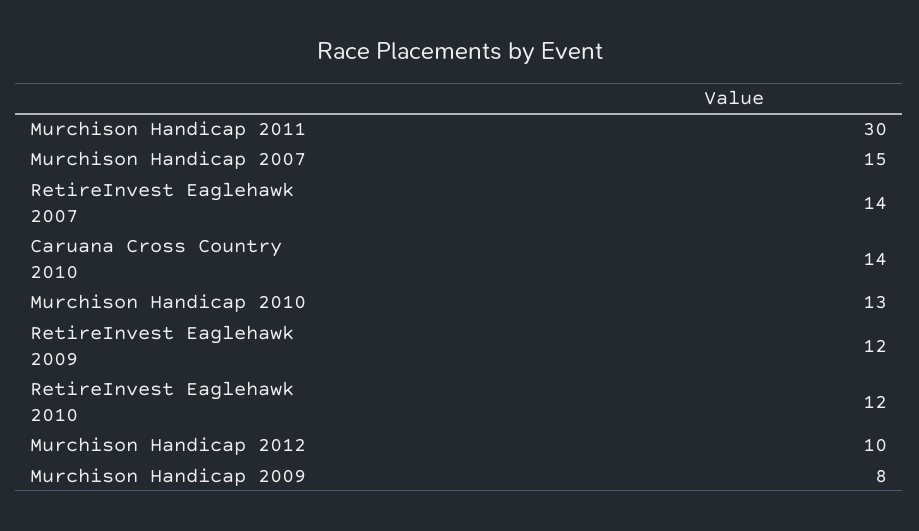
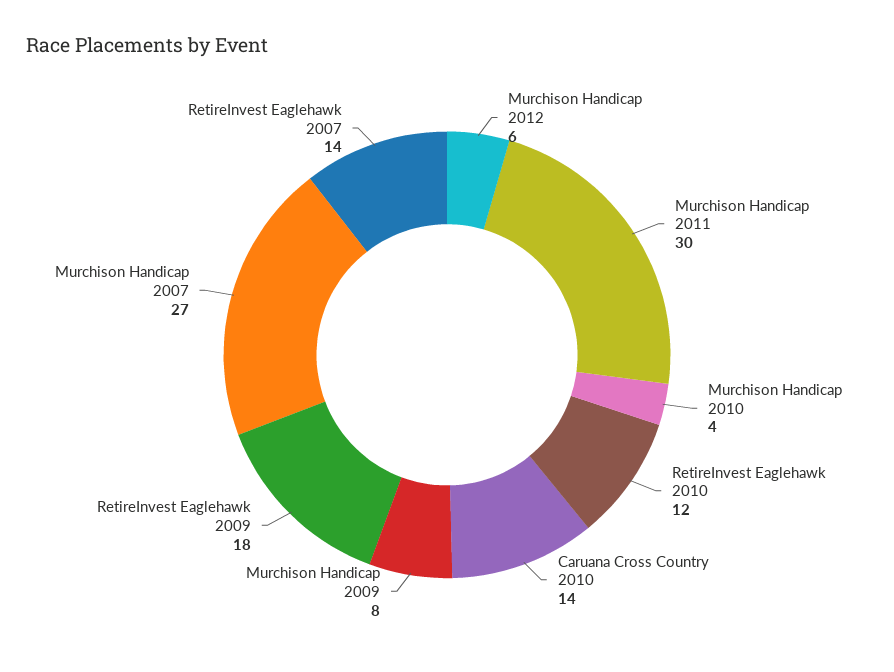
Murchison Handicap 2007: 15 -> 27
Murchison Handicap 2010: 13 -> 4
RetireInvest Eaglehawk 2009: 12 -> 18
Murchison Handicap 2012: 10 -> 6

